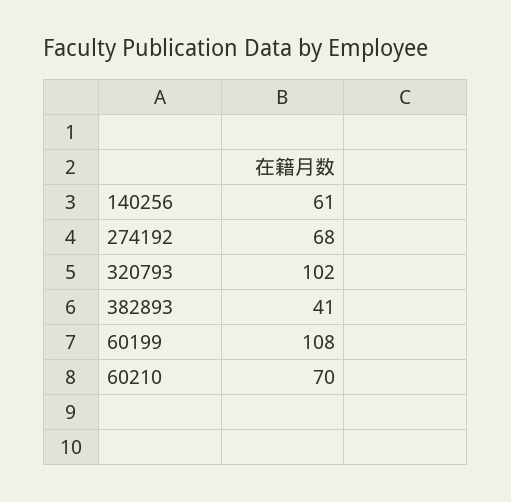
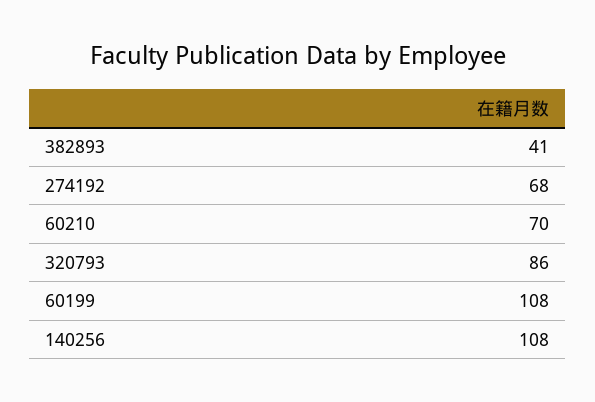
140256: 61 -> 108
320793: 102 -> 86

